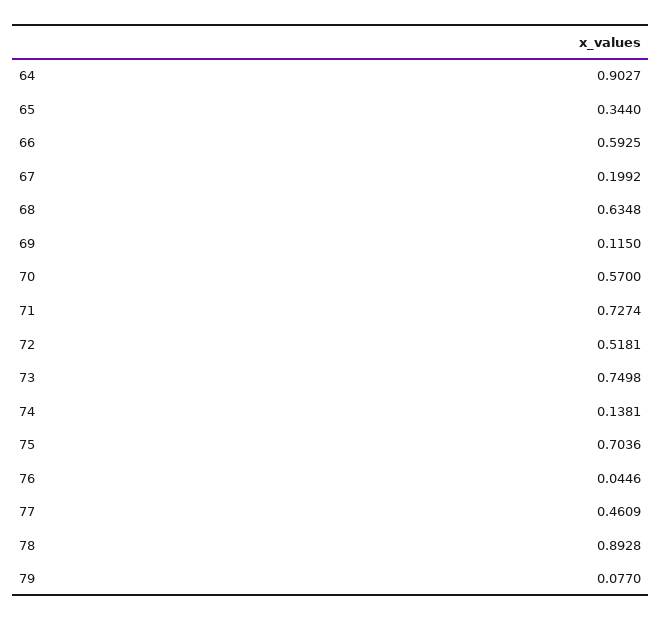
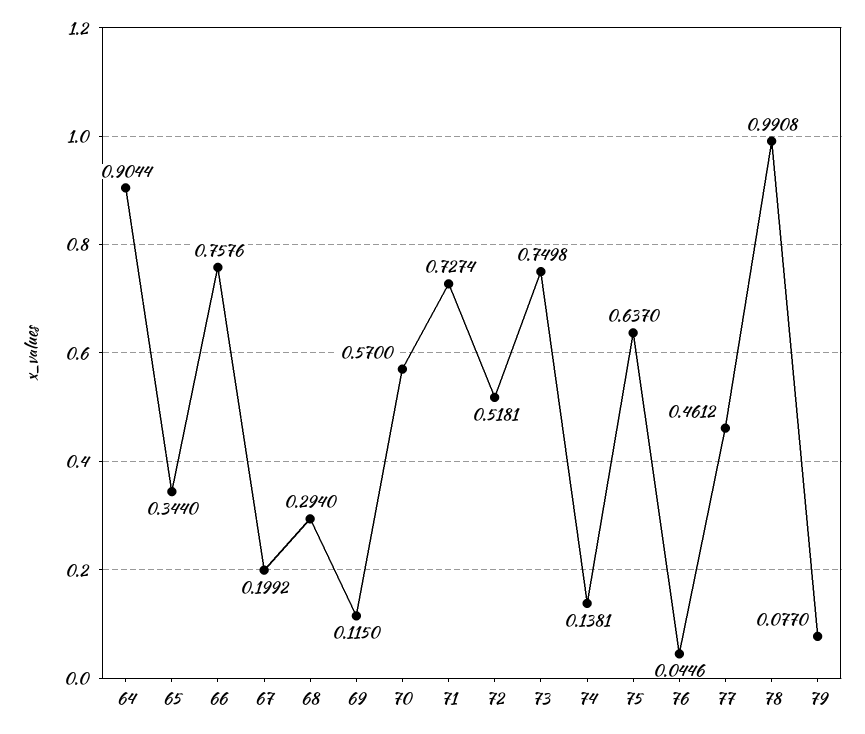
64: 0.9027 -> 0.9044
66: 0.5925 -> 0.7576
68: 0.6348 -> 0.294
75: 0.7036 -> 0.637
77: 0.4609 -> 0.4612
78: 0.8928 -> 0.9908

